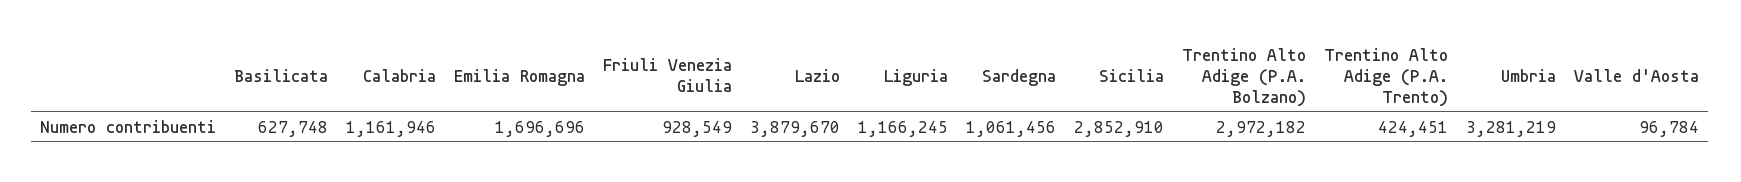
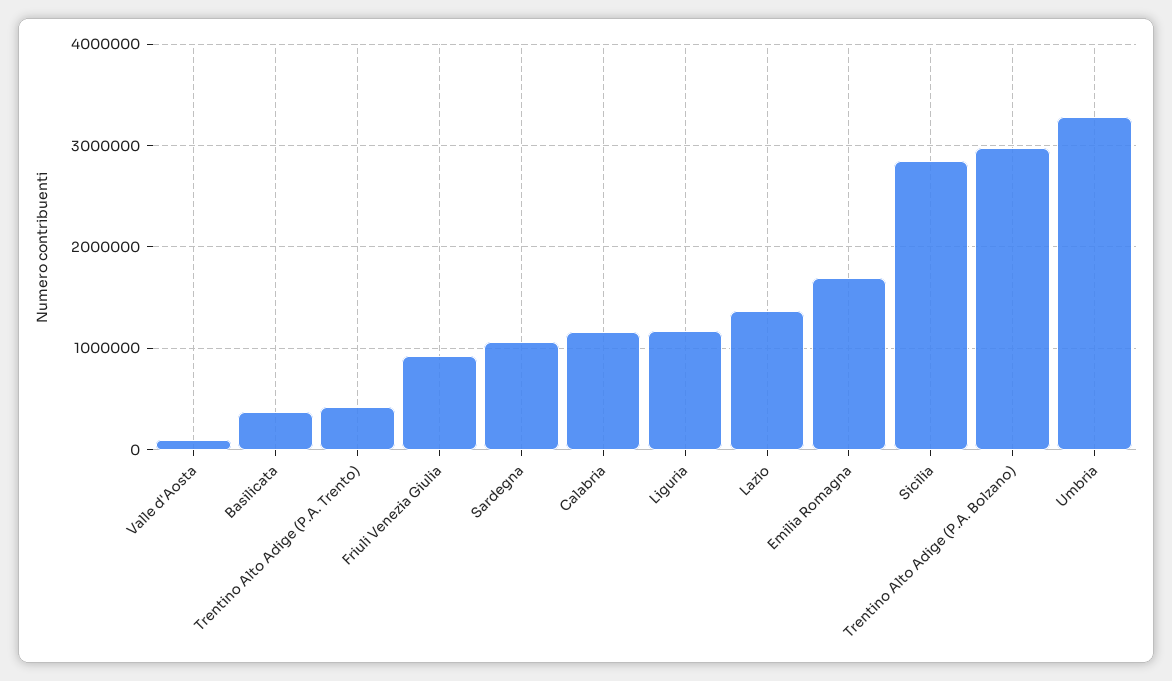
Basilicata: 627748 -> 400000
Lazio: 3879670 -> 1400000

